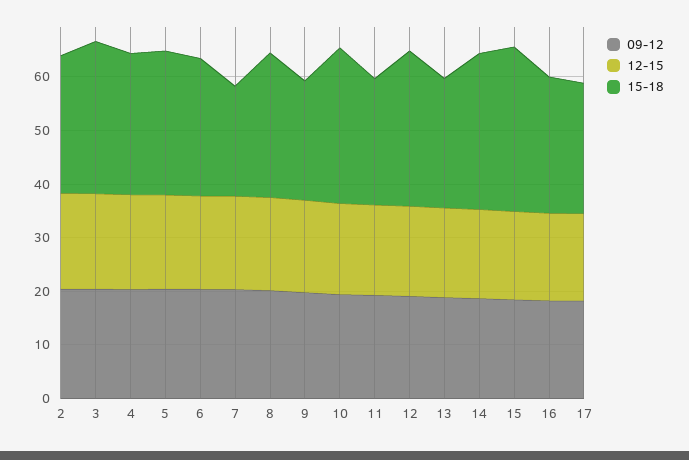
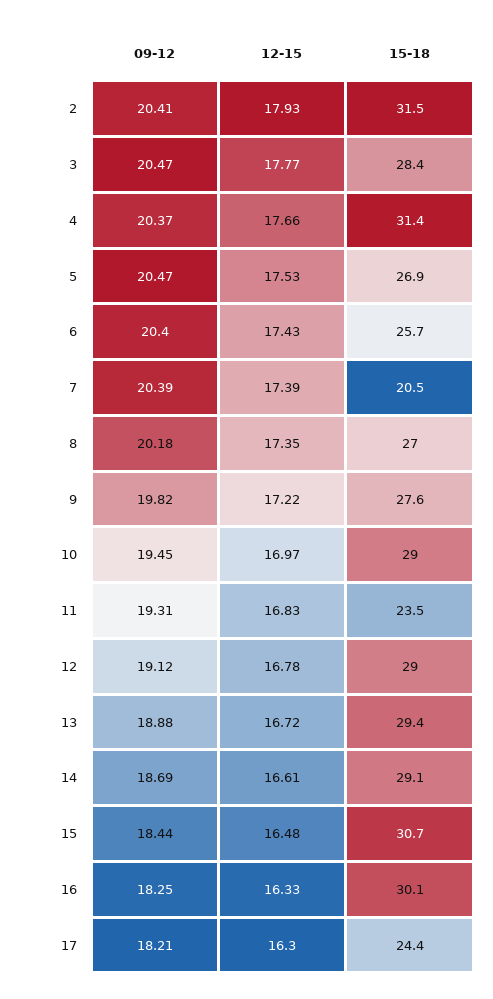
15-18, 2: 26 -> 31.5
15-18, 4: 26 -> 31.4
15-18, 9: 22 -> 27.6
15-18, 13: 24 -> 29.4
15-18, 16: 26 -> 30.1

